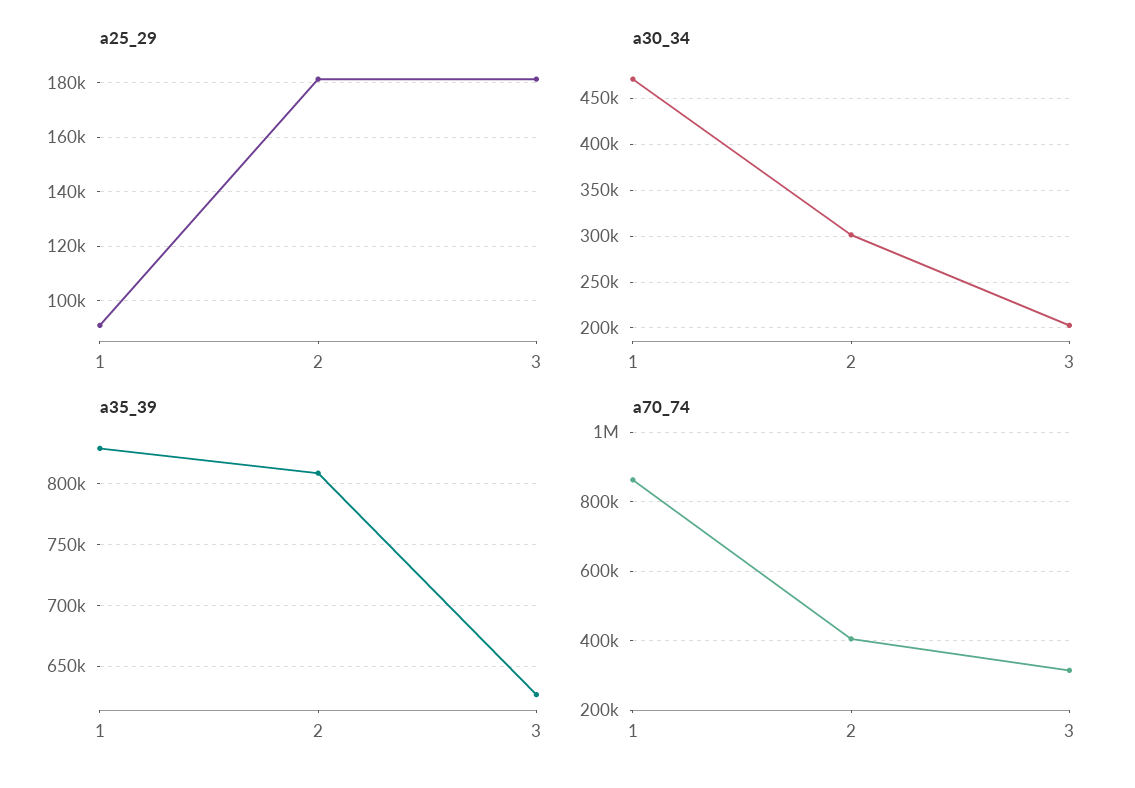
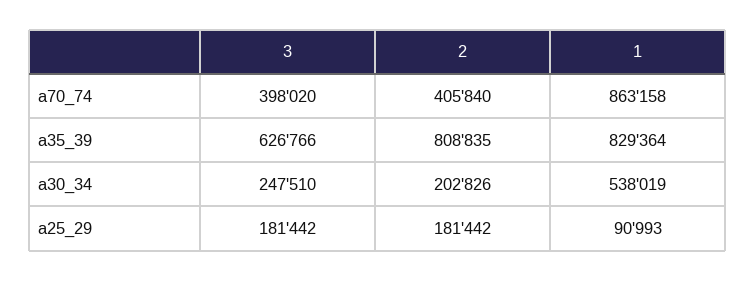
a30_34, 1: 470000 -> 538019
a30_34, 2: 300000 -> 202826
a30_34, 3: 200000 -> 247510
a70_74, 3: 320000 -> 398020

